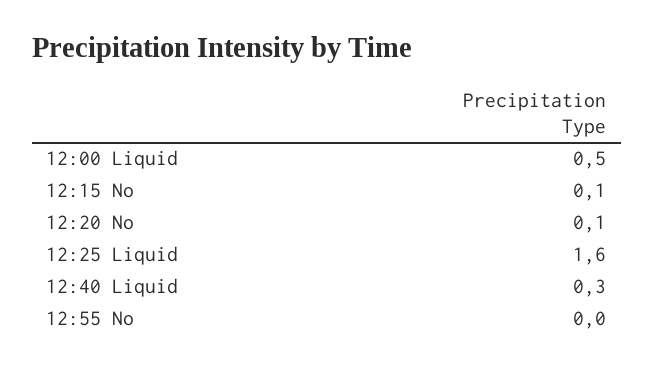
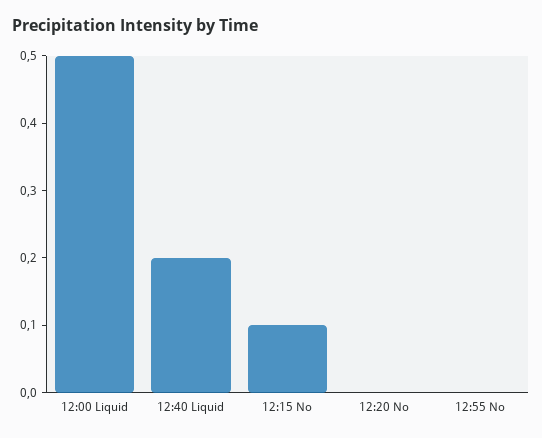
12:20 No: 0.1 -> 0
12:25 Liquid: 1.6 -> none
12:40 Liquid: 0.3 -> 0.2

